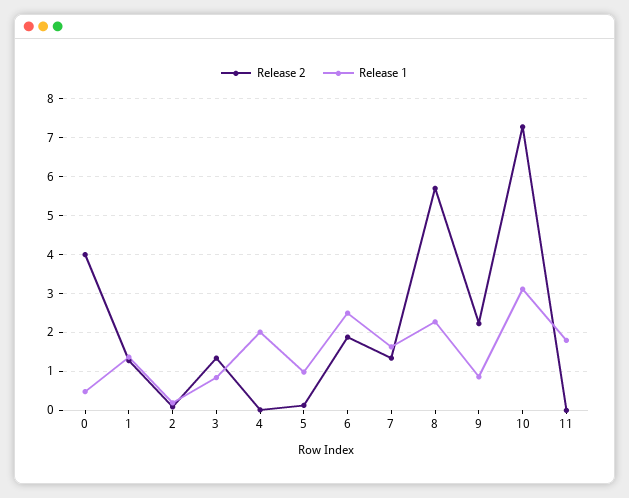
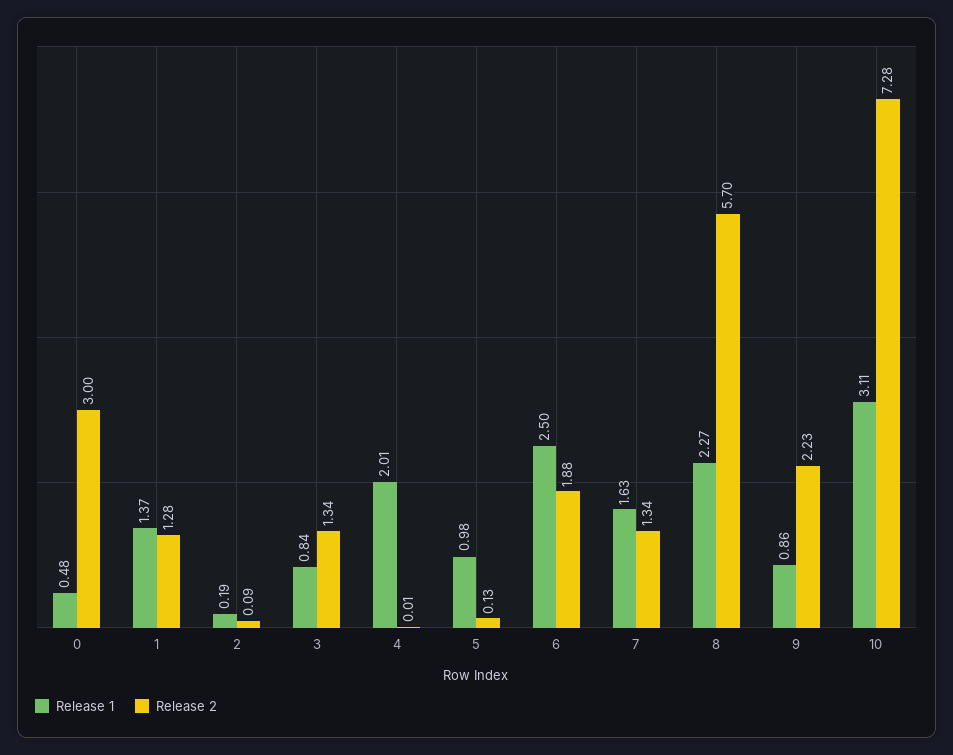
Release 2, 0: 4 -> 3
Release 2, 11: 0 -> none
Release 1, 11: 1.8 -> none

